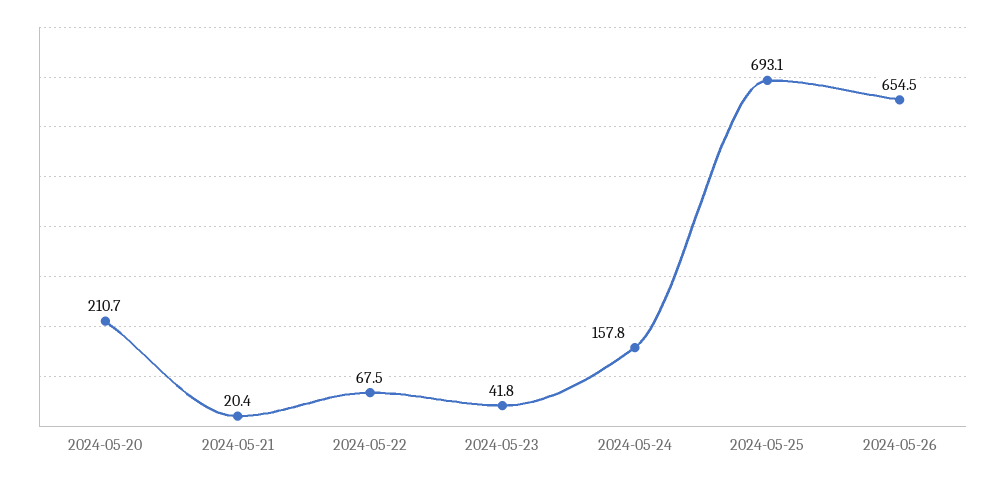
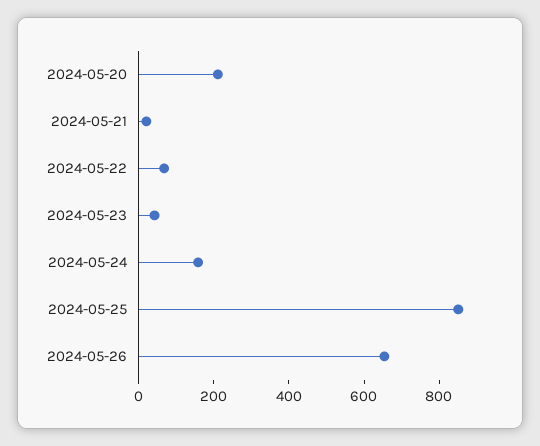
2024-05-25: 693.1 -> 850

